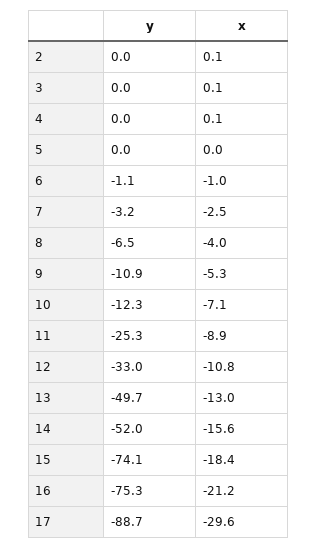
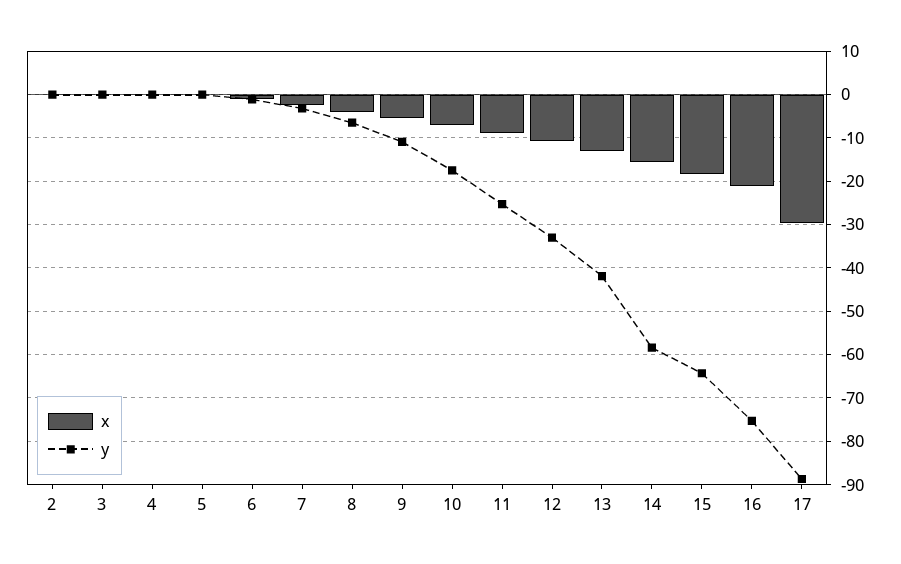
y, 10: -12.3 -> -18
y, 13: -49.7 -> -42
y, 14: -52 -> -58
y, 15: -74.1 -> -64

